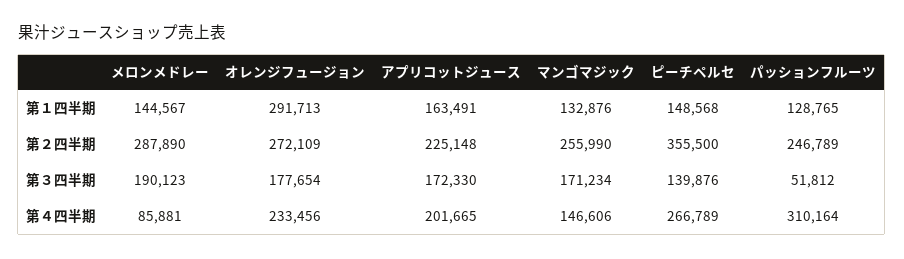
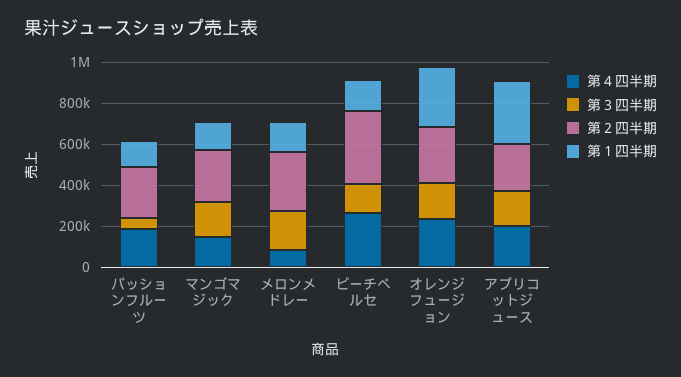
第１四半期, アプリコットジュース: 163491 -> 300000
第４四半期, パッションフルーツ: 310164 -> 200000

